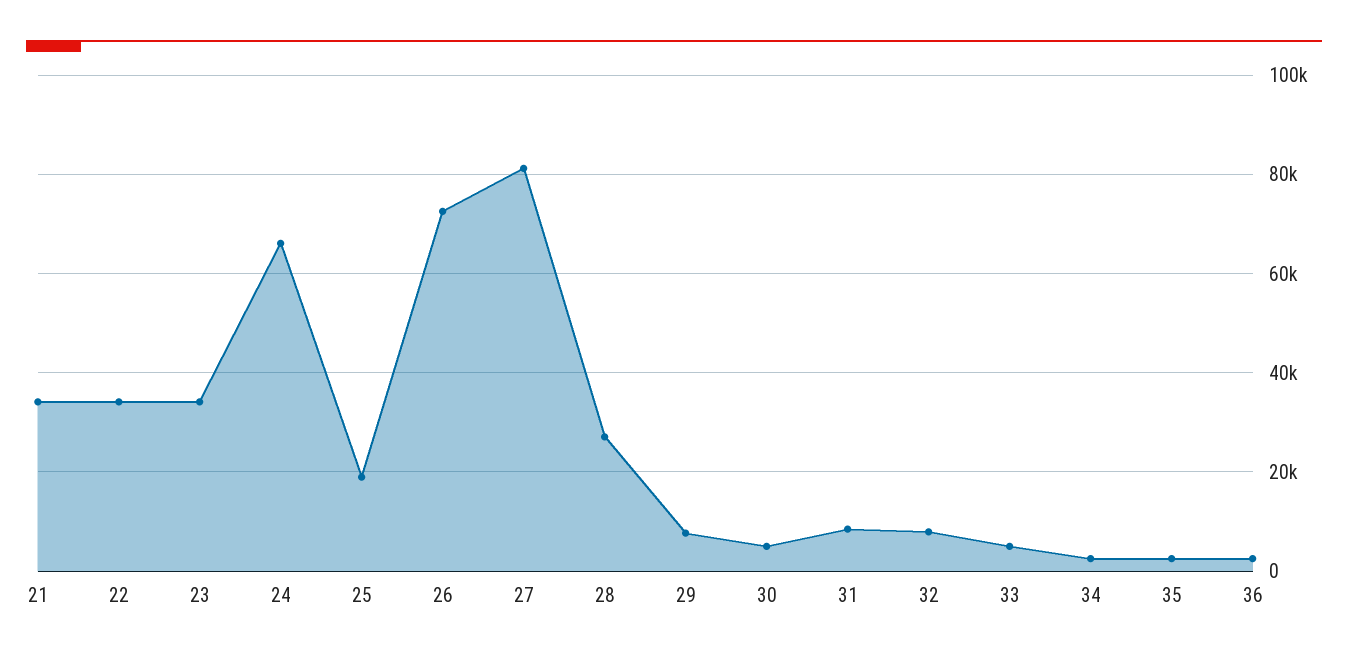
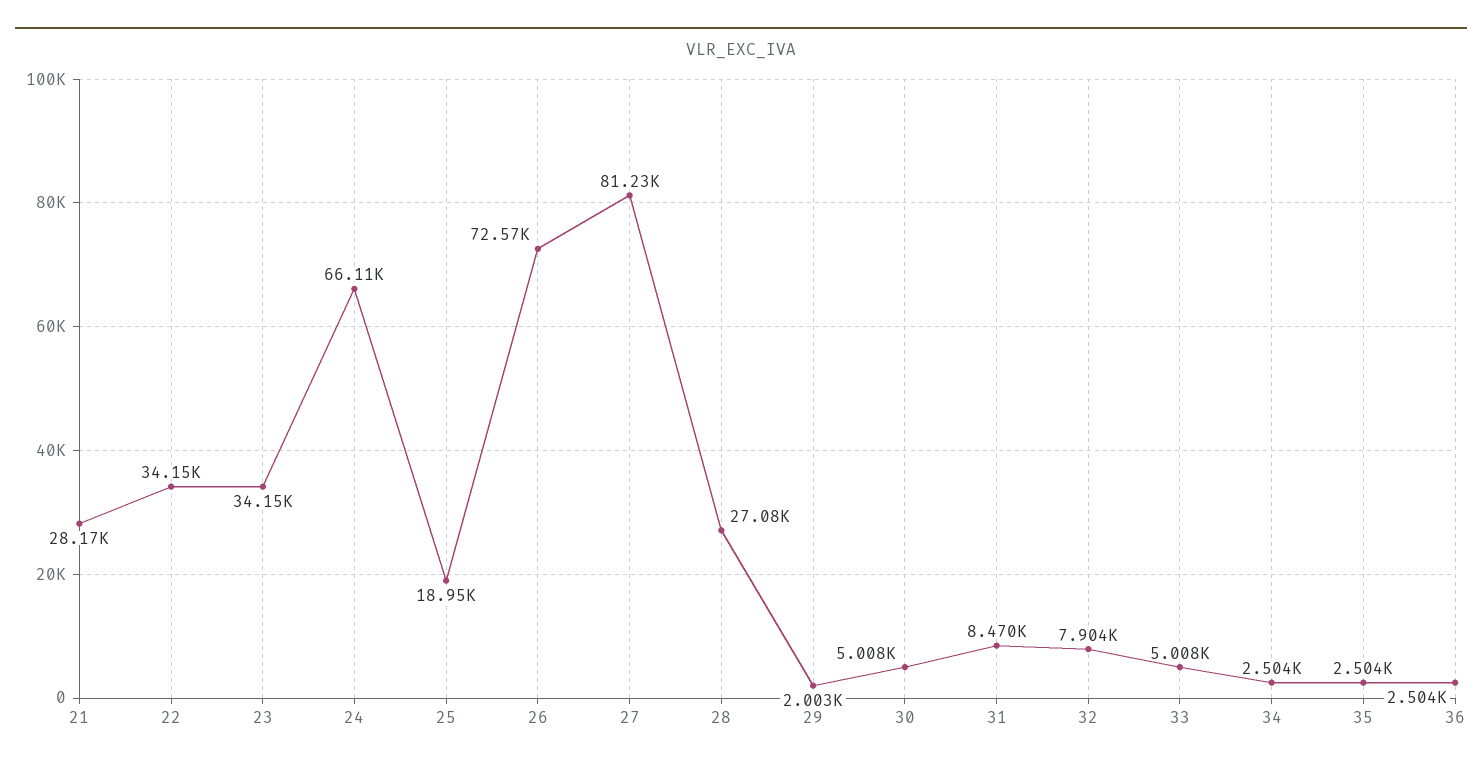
21: 34000 -> 28170
29: 8000 -> 2003

